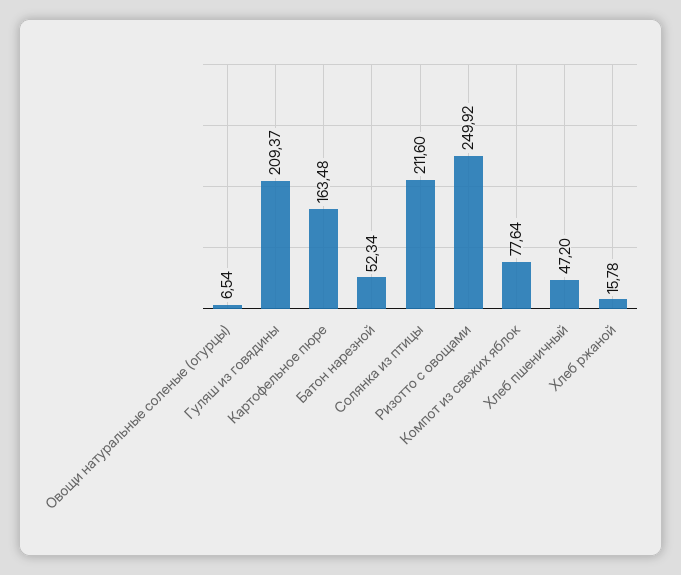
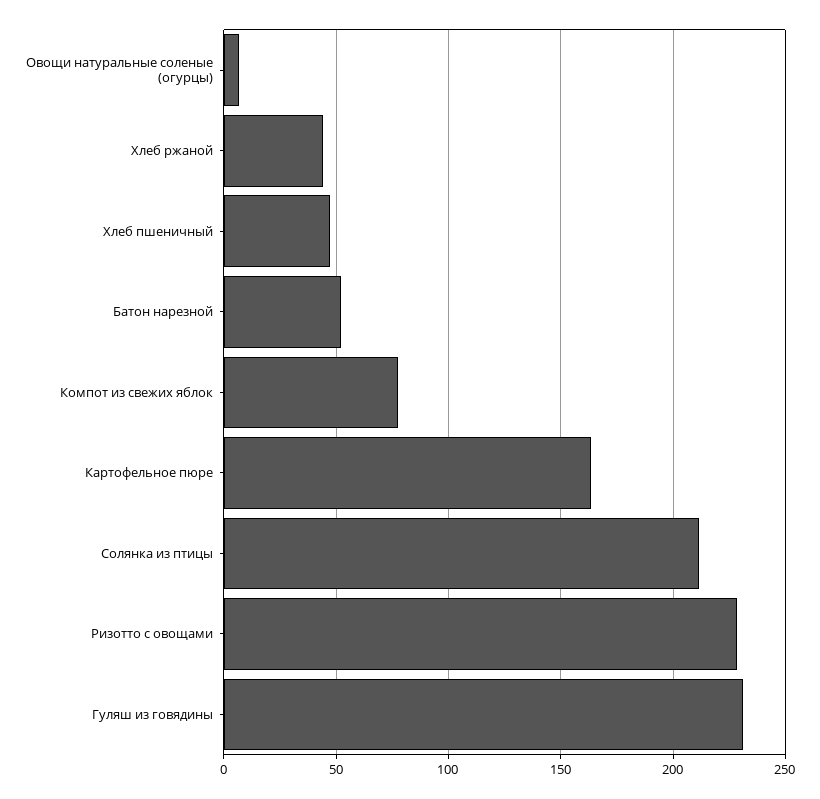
Гуляш из говядины: 209.37 -> 230
Ризотто с овощами: 249.92 -> 230
Хлеб ржаной: 15.78 -> 45

